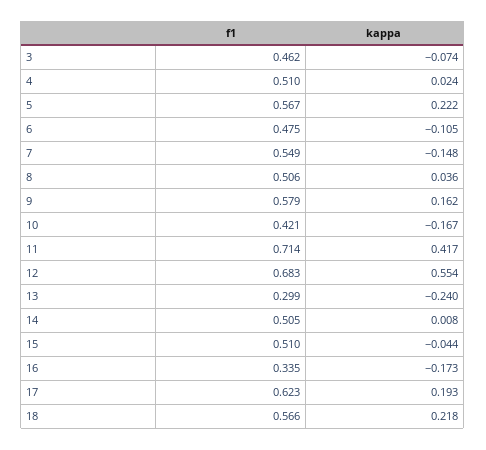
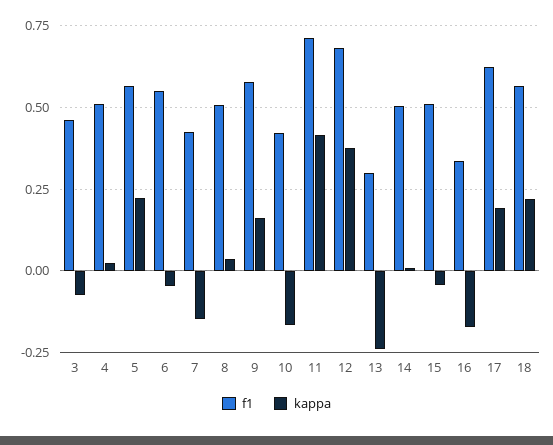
f1, 6: 0.475 -> 0.55
kappa, 6: -0.105 -> -0.05
f1, 7: 0.549 -> 0.425
kappa, 12: 0.554 -> 0.375

